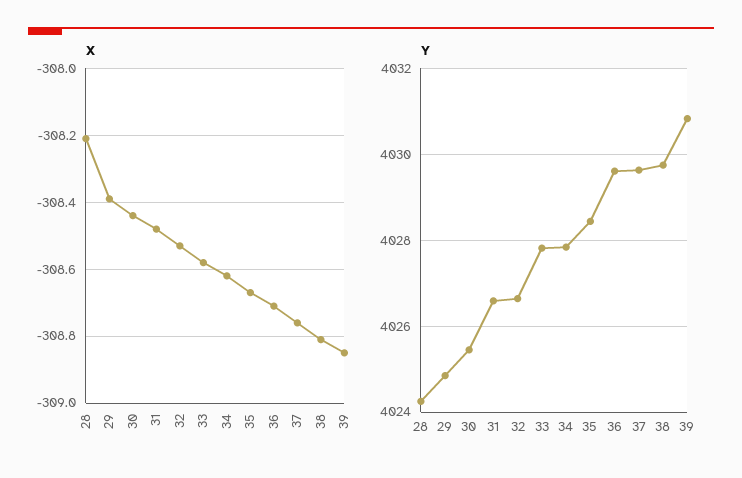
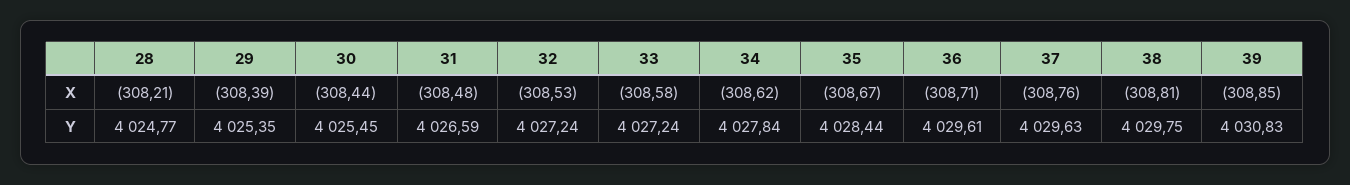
Y, 28: 4024.2 -> 4024.77
Y, 29: 4024.8 -> 4025.35
Y, 32: 4026.6 -> 4027.24
Y, 33: 4027.8 -> 4027.24

